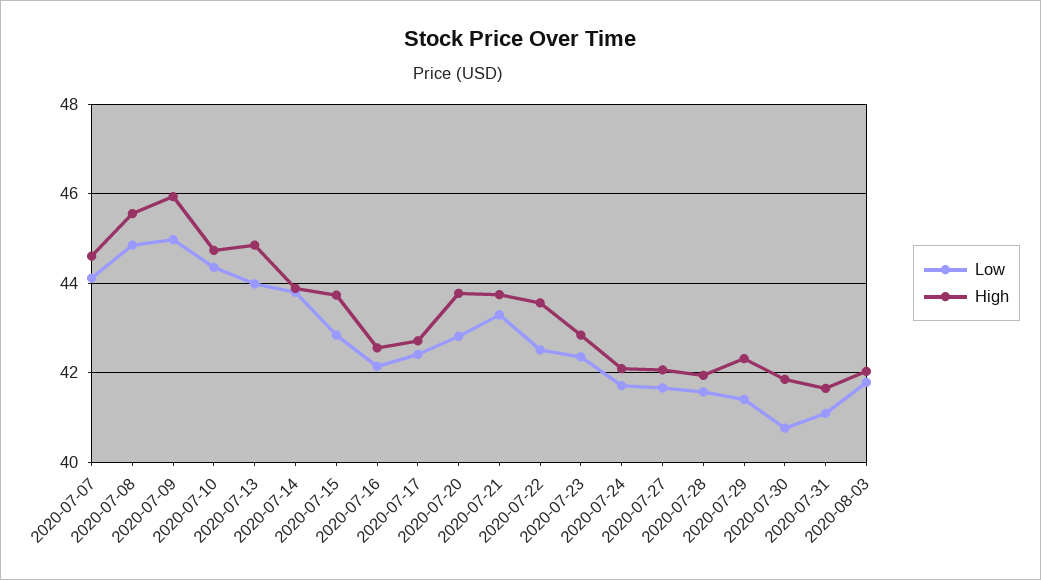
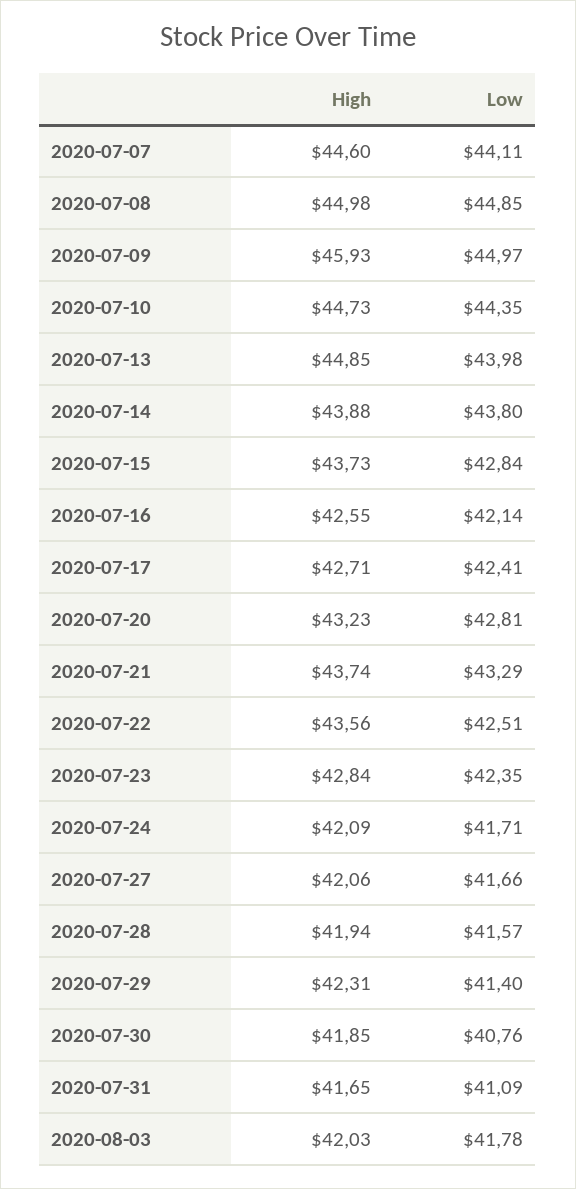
High, 2020-07-08: 45.6 -> 44.98
High, 2020-07-20: 43.8 -> 43.23

